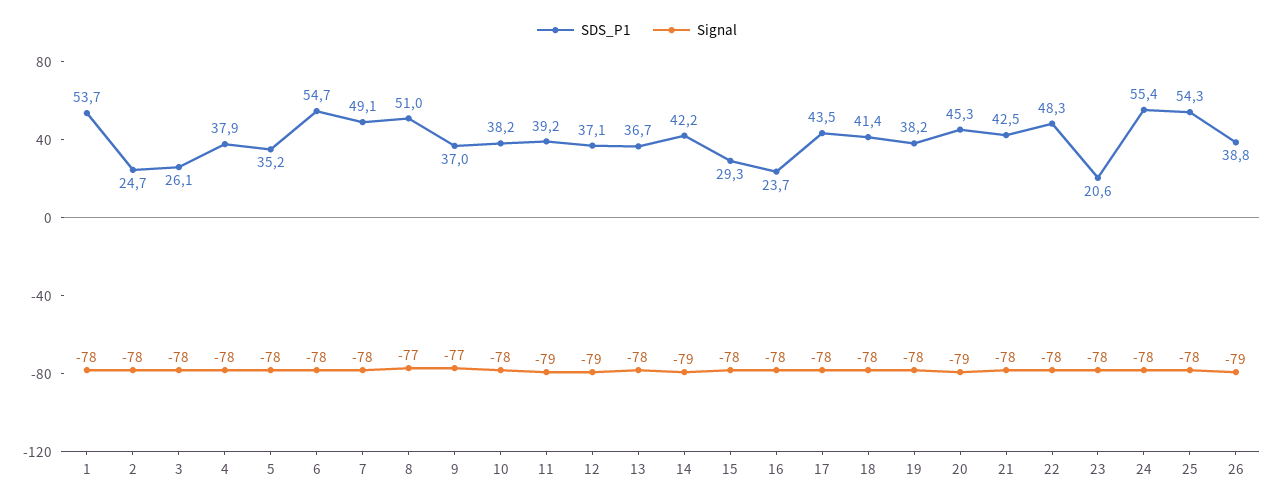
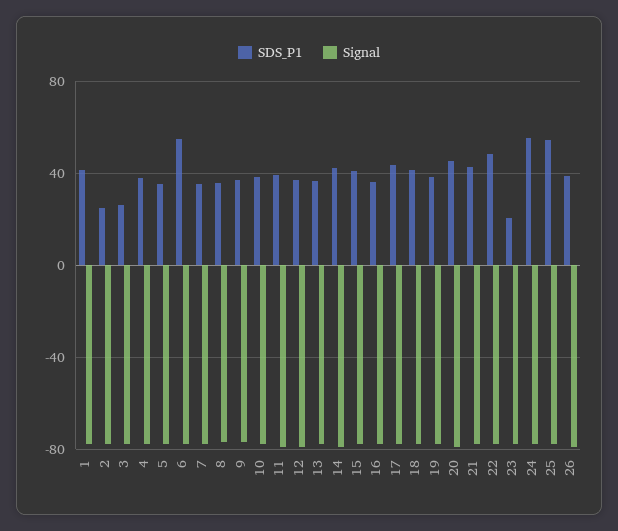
SDS_P1, 1: 53.7 -> 40
SDS_P1, 7: 49.1 -> 35
SDS_P1, 8: 51 -> 35
SDS_P1, 15: 29.3 -> 40
SDS_P1, 16: 23.7 -> 35

